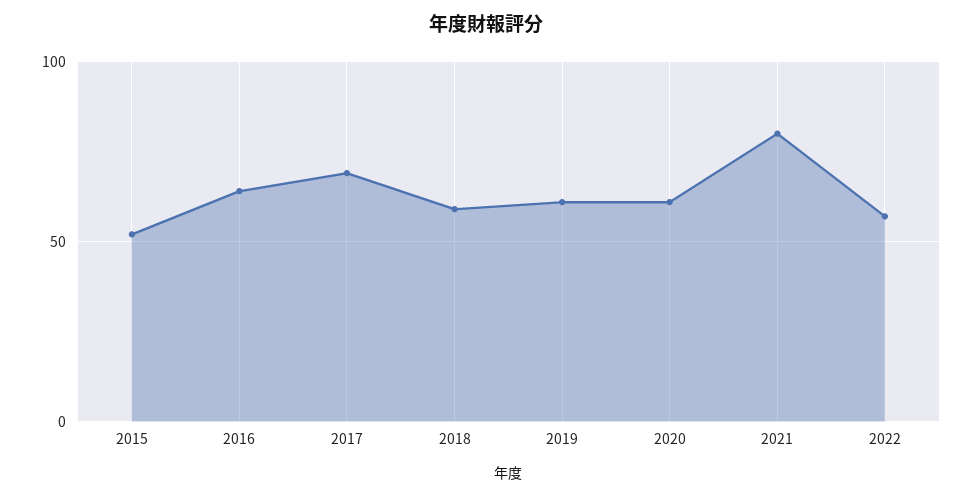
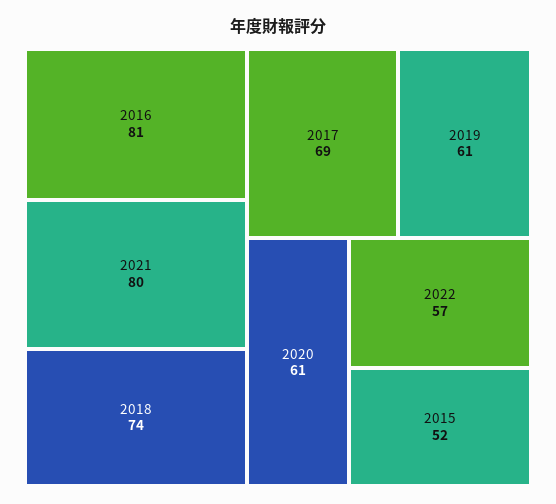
2016: 65 -> 81
2018: 60 -> 74

